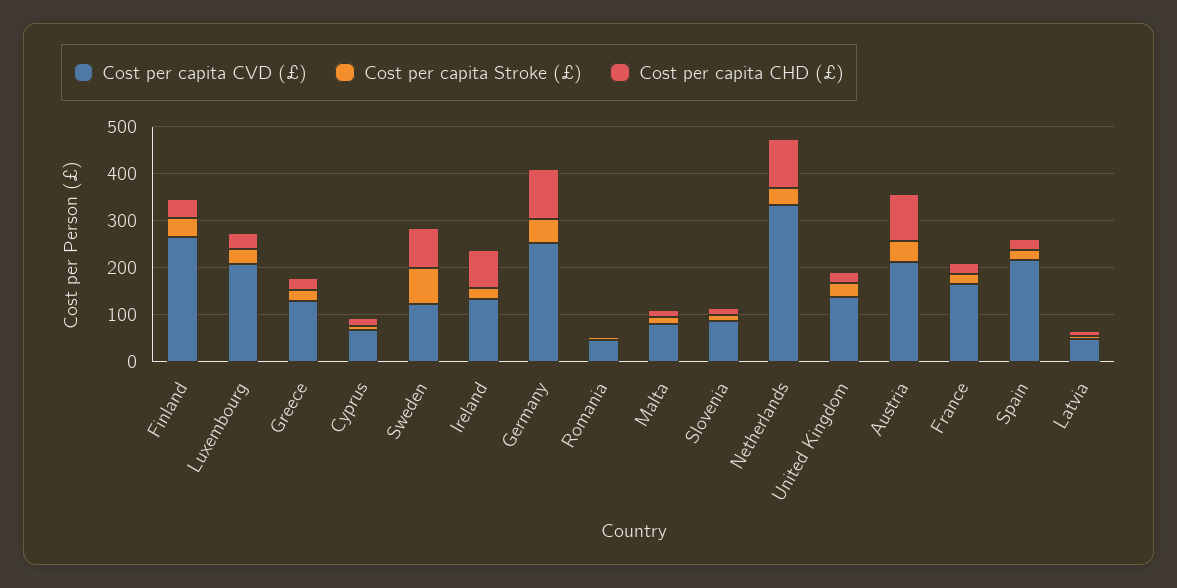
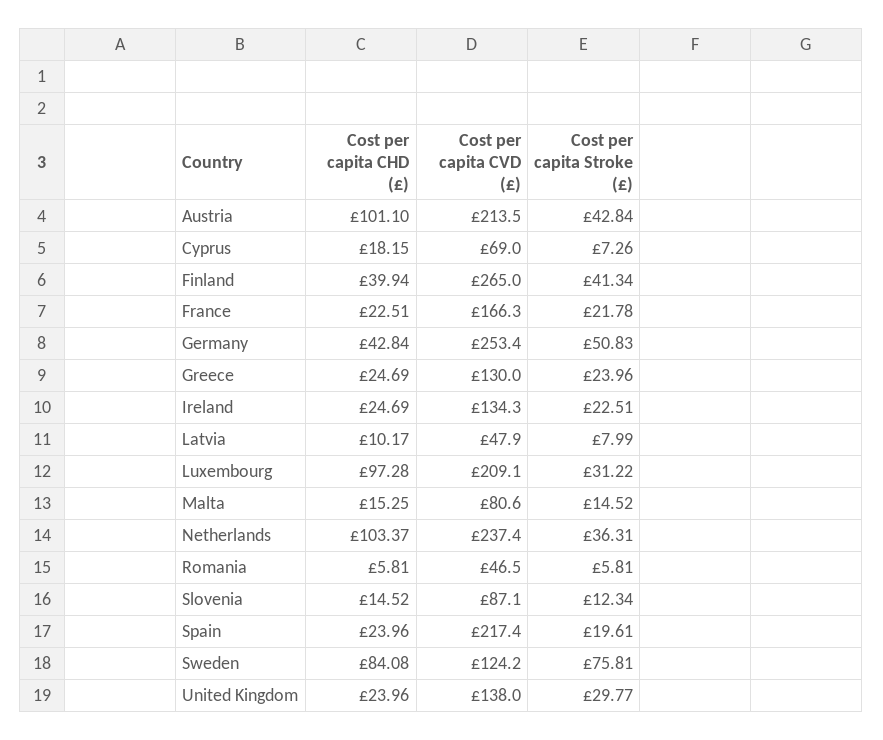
Cost per capita CHD (£), Luxembourg: 40 -> 97.28
Cost per capita CHD (£), Ireland: 80 -> 24.69
Cost per capita CHD (£), Germany: 100 -> 42.84
Cost per capita CVD (£), Netherlands: 340 -> 237.4

